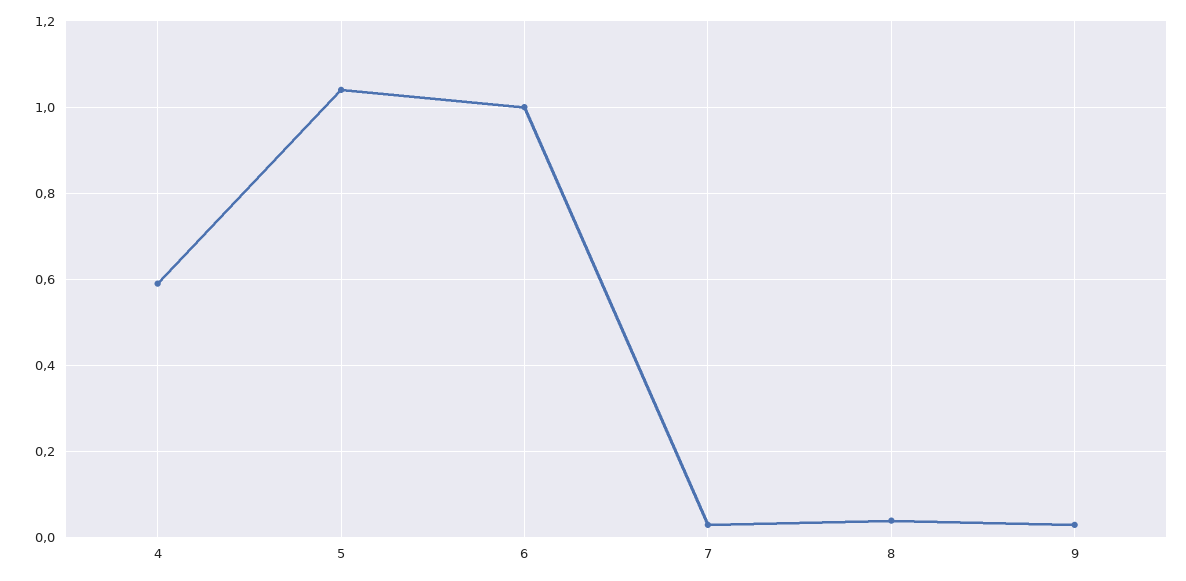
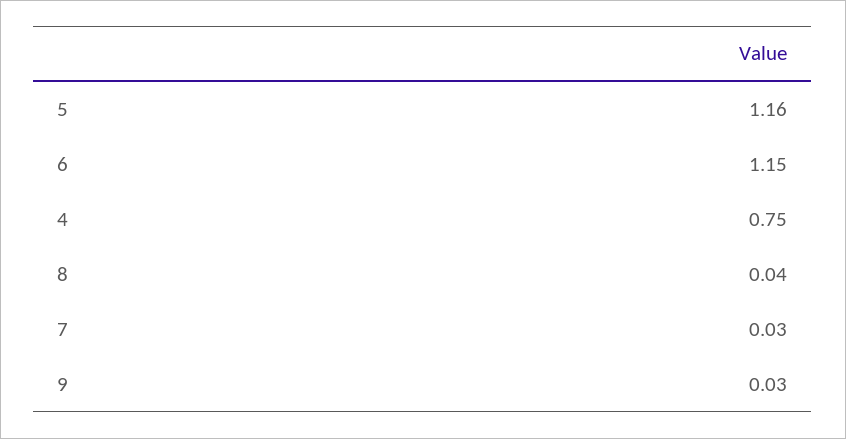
4: 0.6 -> 0.75
5: 1.05 -> 1.16
6: 1 -> 1.15

